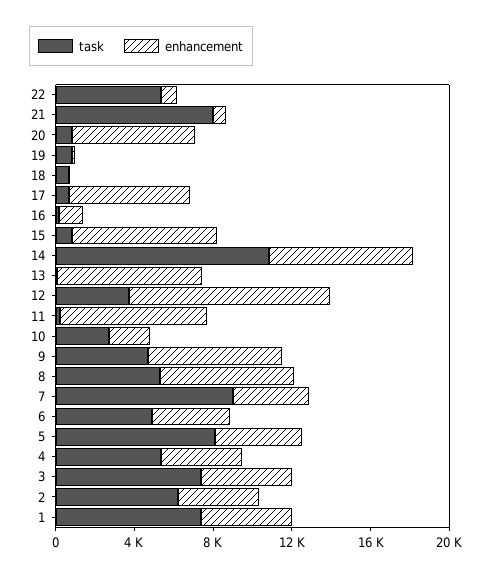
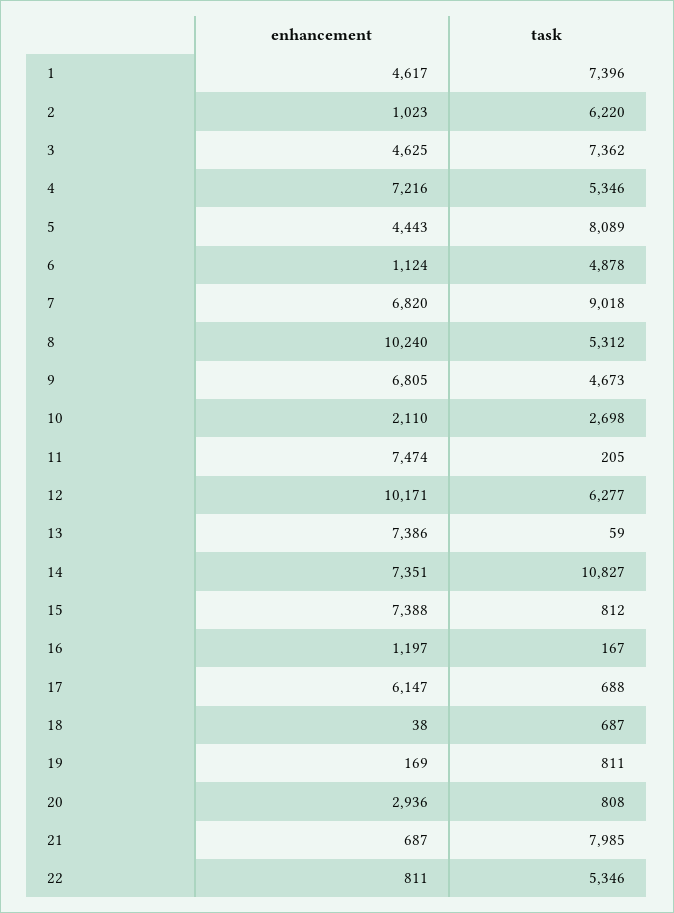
enhancement, 20: 6000 -> 2936
task, 12: 4000 -> 6277
enhancement, 8: 7000 -> 10240
enhancement, 7: 4000 -> 6820
enhancement, 6: 4000 -> 1124
enhancement, 4: 4000 -> 7216
enhancement, 2: 4000 -> 1023

